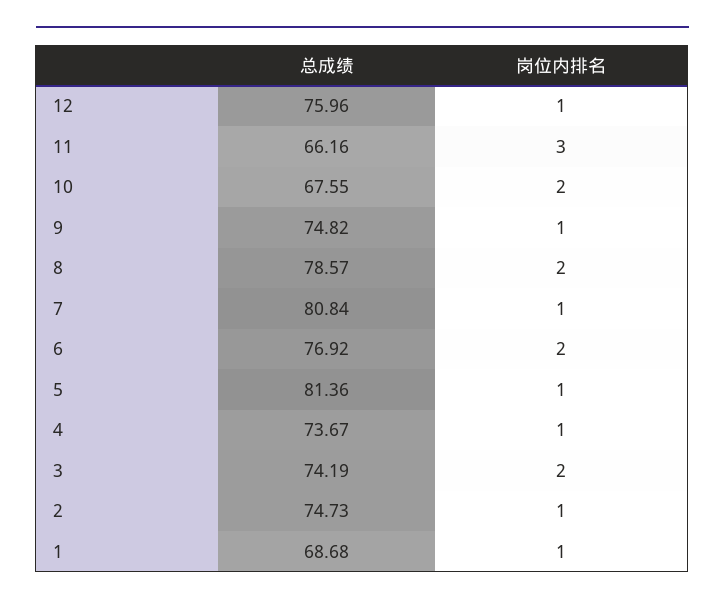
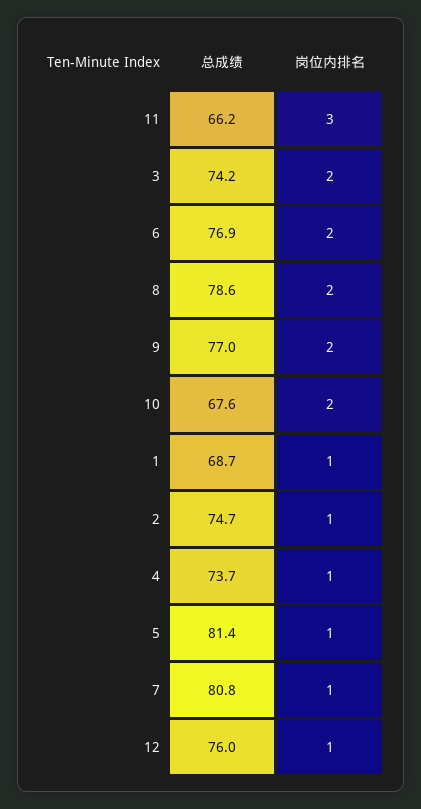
总成绩, 9: 74.82 -> 77
岗位内排名, 9: 1 -> 2

